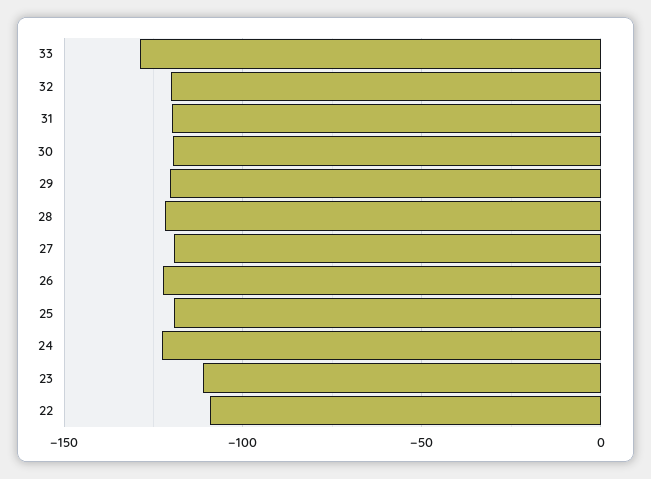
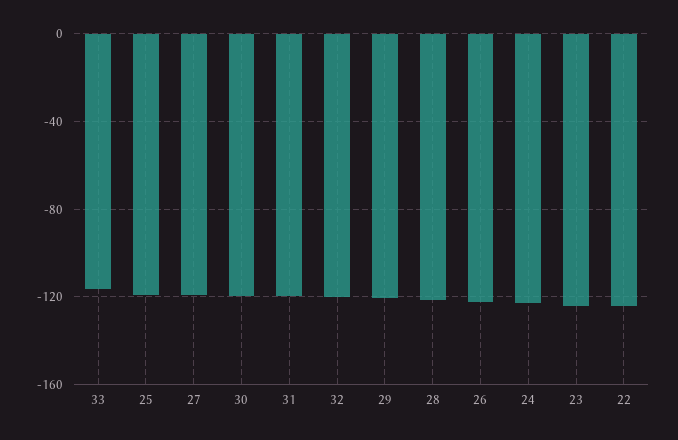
33: -130 -> -115
23: -110 -> -125
22: -110 -> -125

